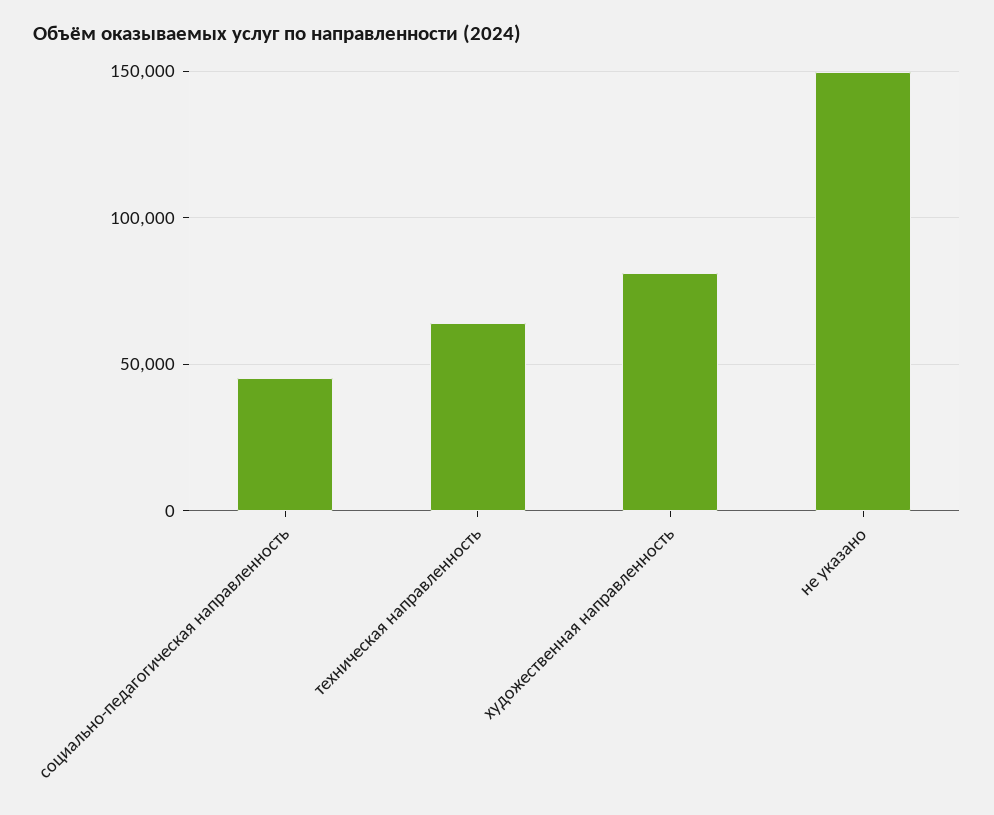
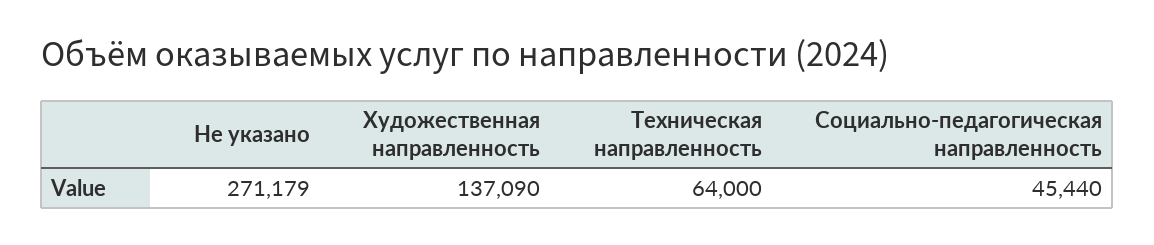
художественная направленность: 80000 -> 137090
не указано: 150000 -> 271179

